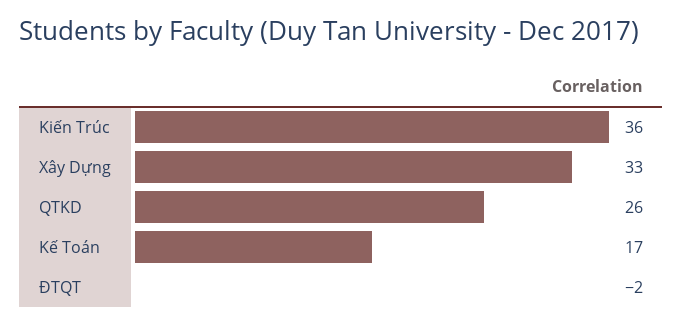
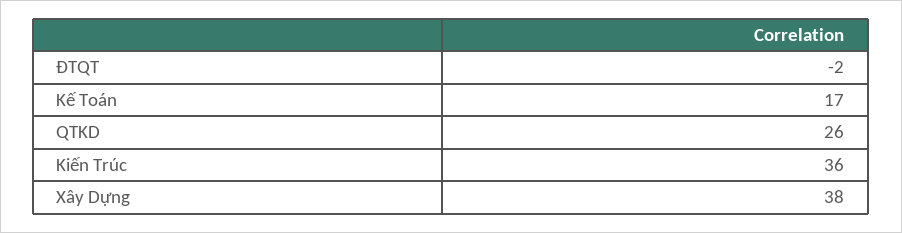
Xây Dựng: 33 -> 38

